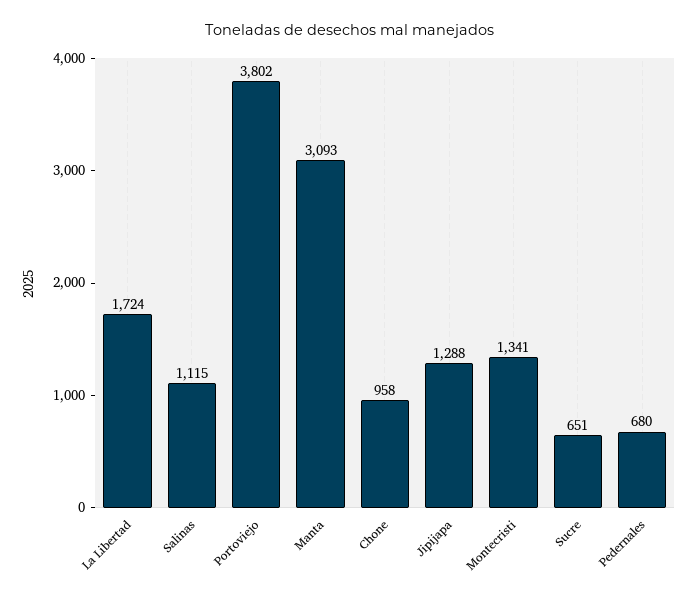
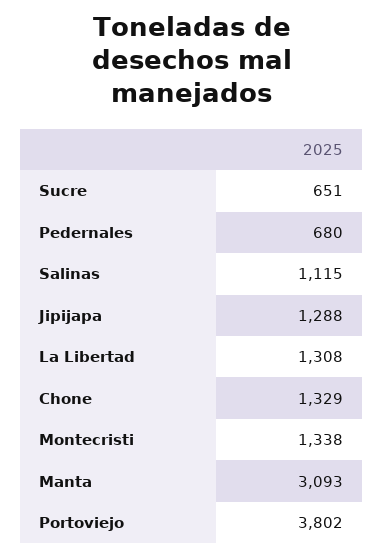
La Libertad: 1724 -> 1308
Chone: 958 -> 1329
Montecristi: 1341 -> 1338

